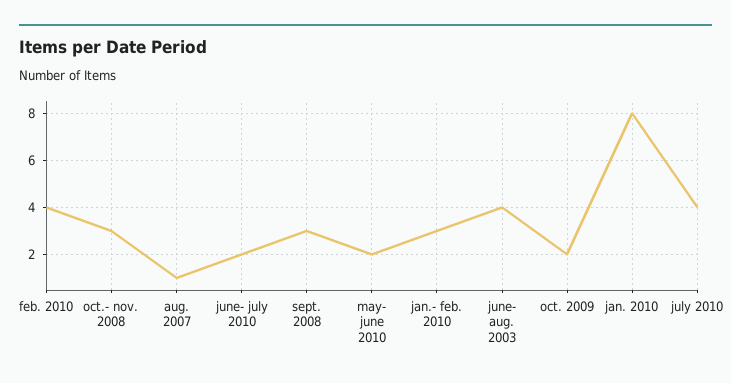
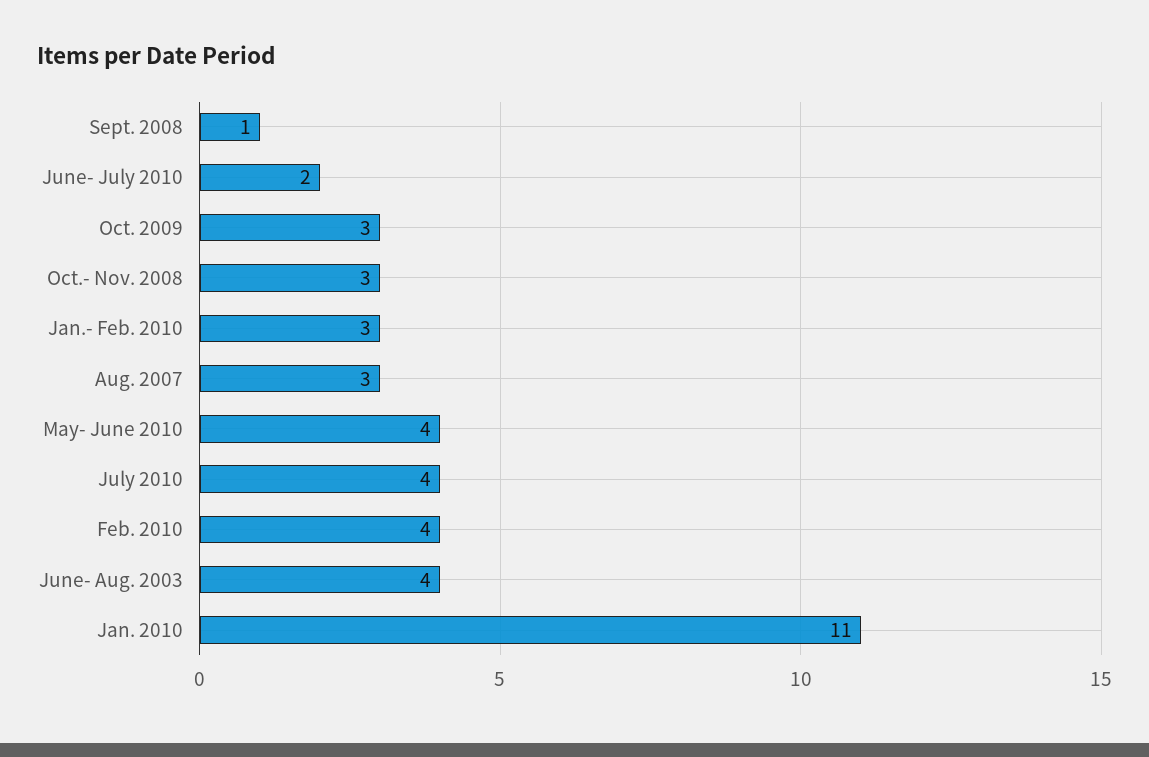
aug. 2007: 1 -> 3
sept. 2008: 3 -> 1
may- june 2010: 2 -> 4
oct. 2009: 2 -> 3
jan. 2010: 8 -> 11

